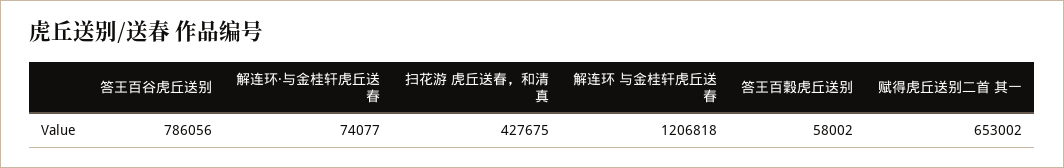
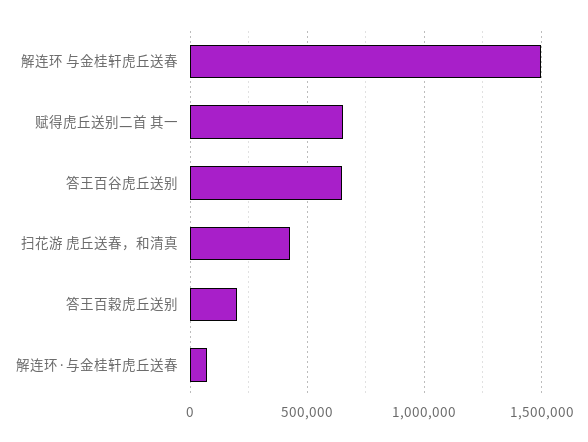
答王百谷虎丘送别: 786056 -> 650000
解连环 与金桂轩虎丘送春: 1206818 -> 1500000
答王百穀虎丘送别: 58002 -> 200000

